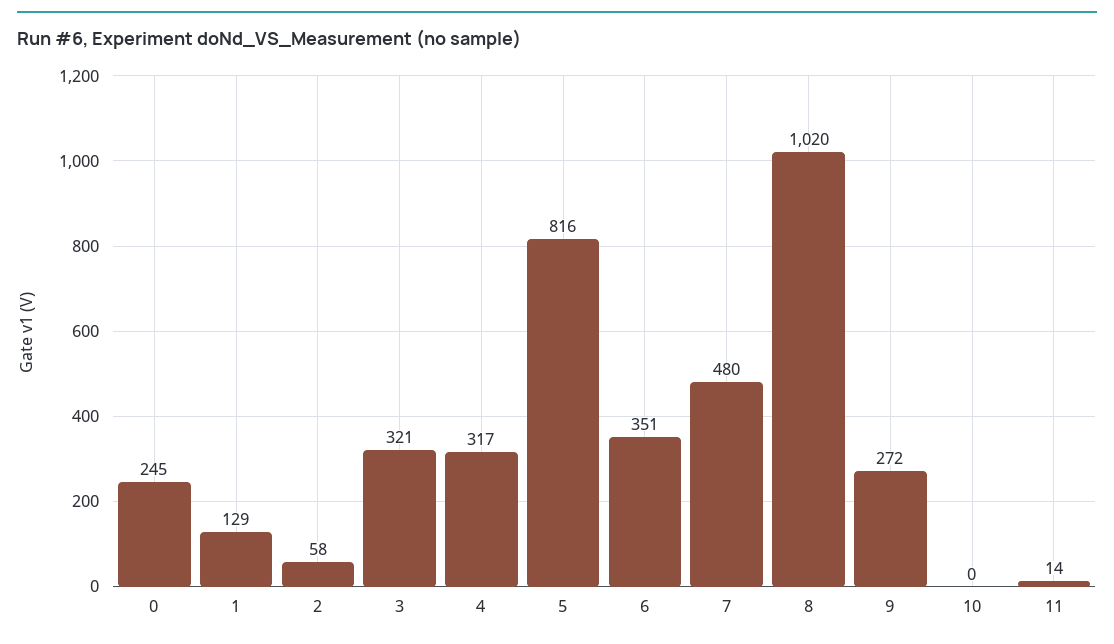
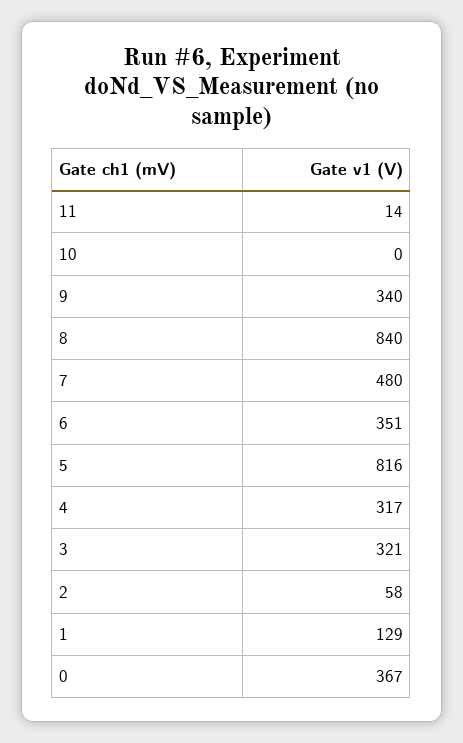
0: 245 -> 367
8: 1020 -> 840
9: 272 -> 340

